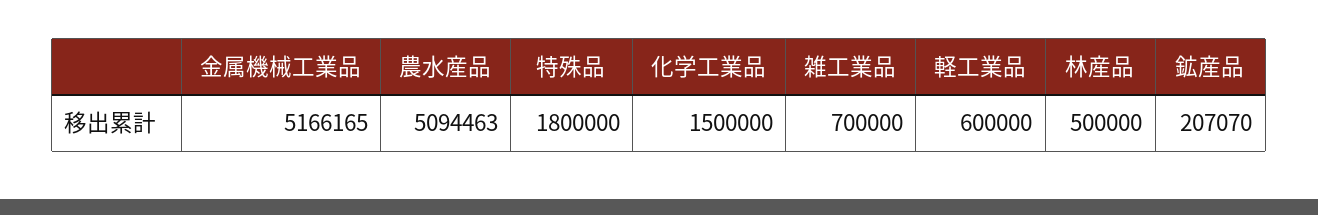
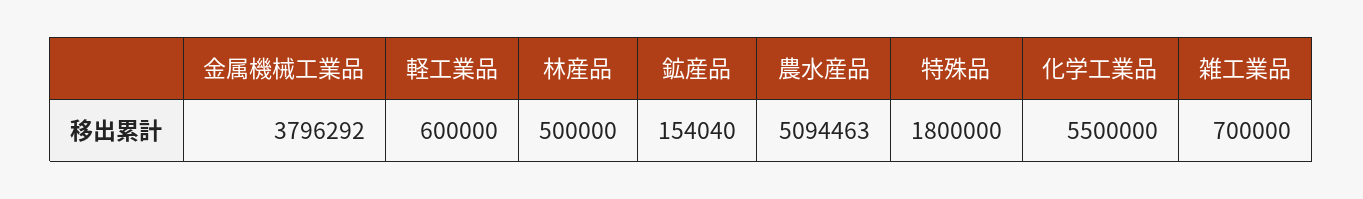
金属機械工業品: 5166165 -> 3796292
化学工業品: 1500000 -> 5500000
鉱産品: 207070 -> 154040

